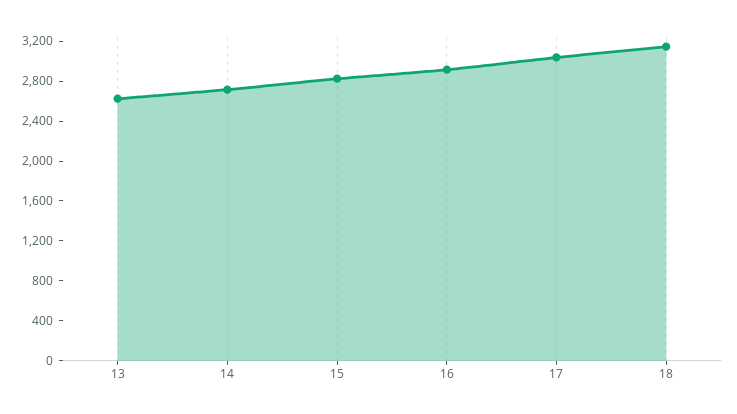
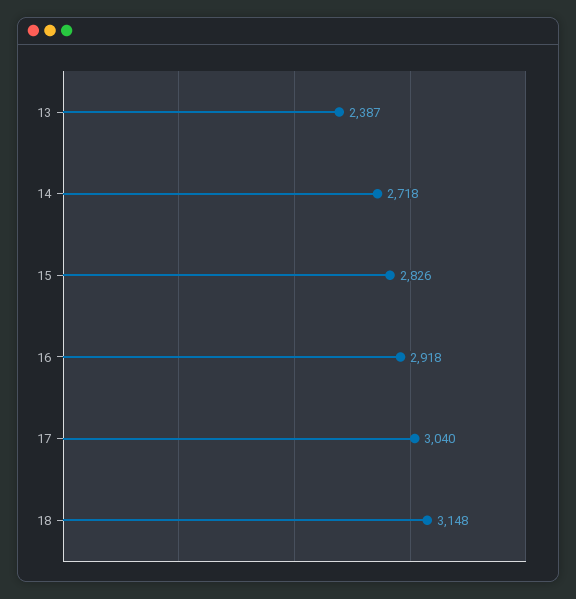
13: 2600 -> 2387

